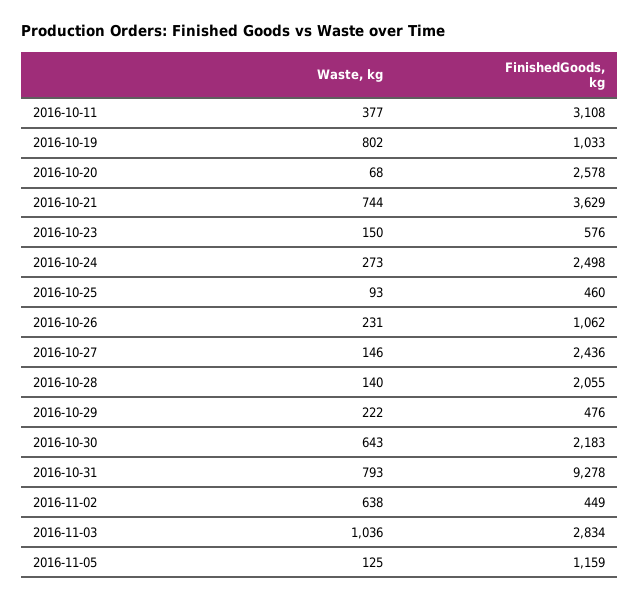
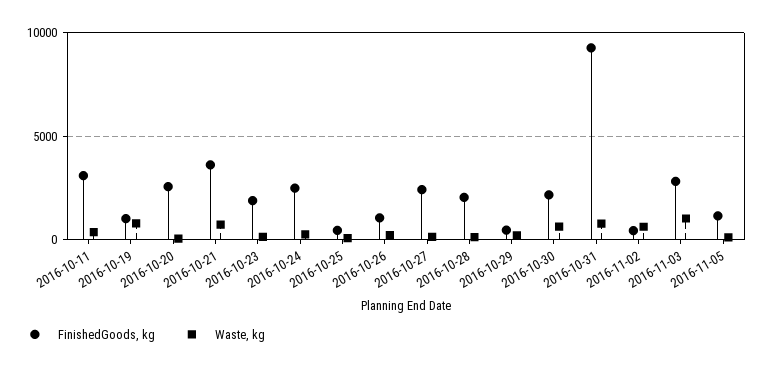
FinishedGoods, kg, 2016-10-23: 576 -> 2000

